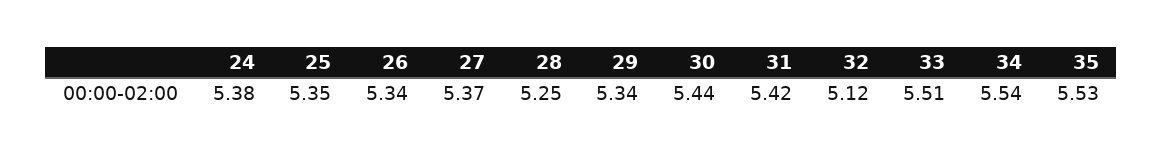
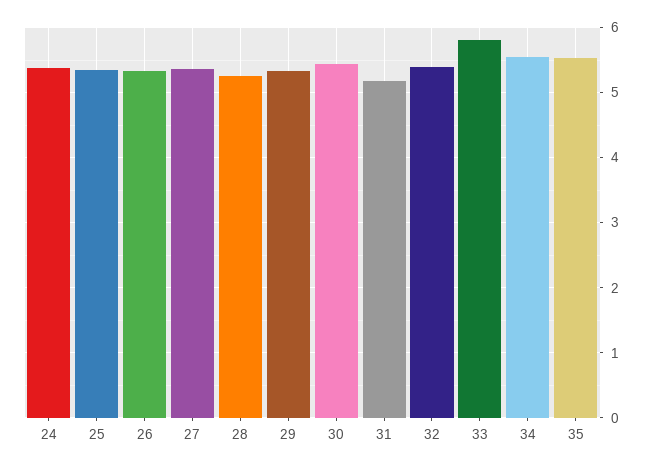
31: 5.42 -> 5.2
32: 5.12 -> 5.4
33: 5.51 -> 5.8

